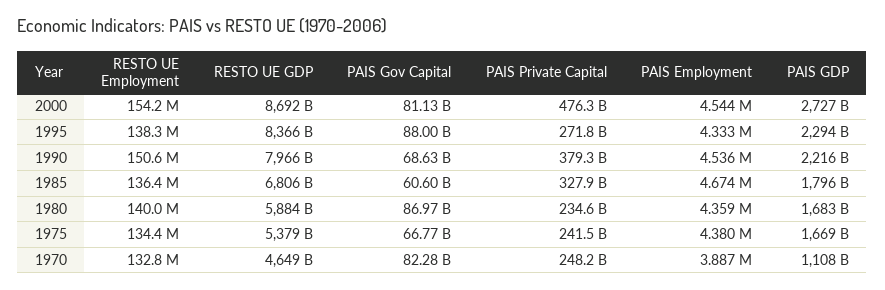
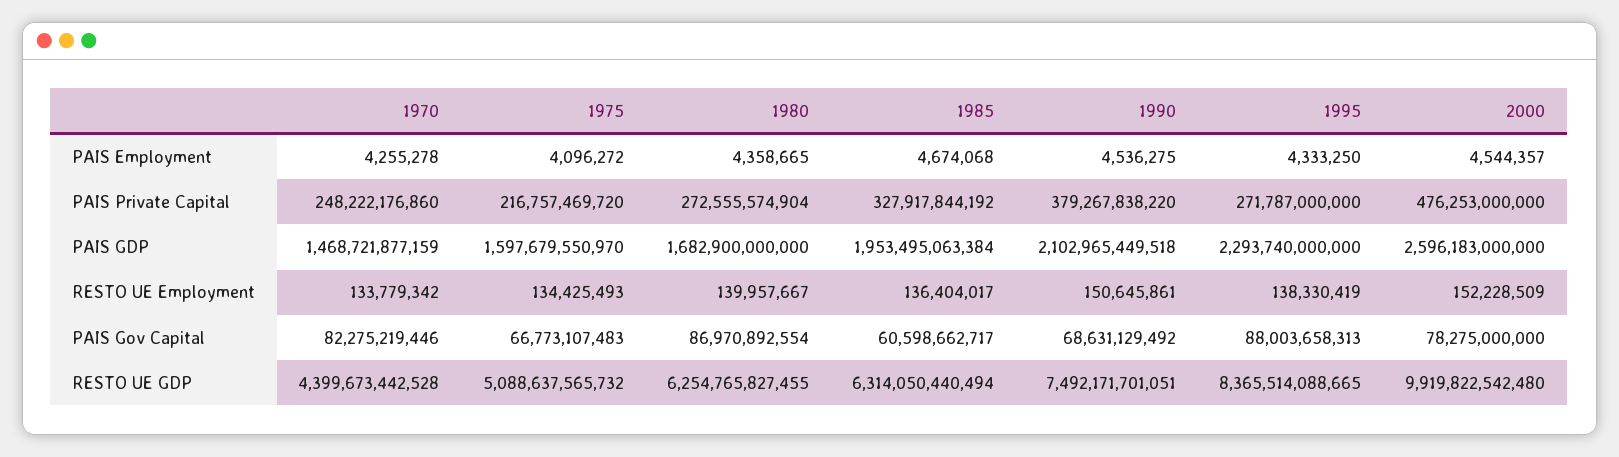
RESTO UE Employment, 2000: 154200000 -> 152228509
RESTO UE GDP, 2000: 8692000000000 -> 9919822542480
PAIS Gov Capital, 2000: 81130000000 -> 78275000000
PAIS GDP, 2000: 2727000000000 -> 2596183000000
RESTO UE GDP, 1990: 7966000000000 -> 7492171701051
PAIS GDP, 1990: 2216000000000 -> 2102965449518
RESTO UE GDP, 1985: 6806000000000 -> 6314050440494
PAIS GDP, 1985: 1796000000000 -> 1953495063384
RESTO UE GDP, 1980: 5884000000000 -> 6254765827455
PAIS Private Capital, 1980: 234600000000 -> 272555574904
RESTO UE GDP, 1975: 5379000000000 -> 5088637565732
PAIS Private Capital, 1975: 241500000000 -> 216757469720
PAIS Employment, 1975: 4380000 -> 4096272
PAIS GDP, 1975: 1669000000000 -> 1597679550970
RESTO UE Employment, 1970: 132800000 -> 133779342
RESTO UE GDP, 1970: 4649000000000 -> 4399673442528
PAIS Employment, 1970: 3887000 -> 4255278
PAIS GDP, 1970: 1108000000000 -> 1468721877159

